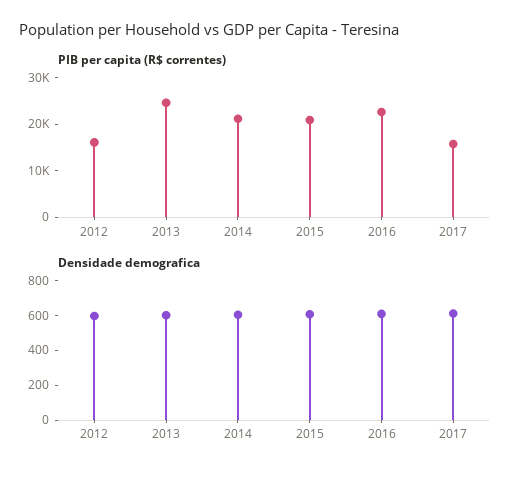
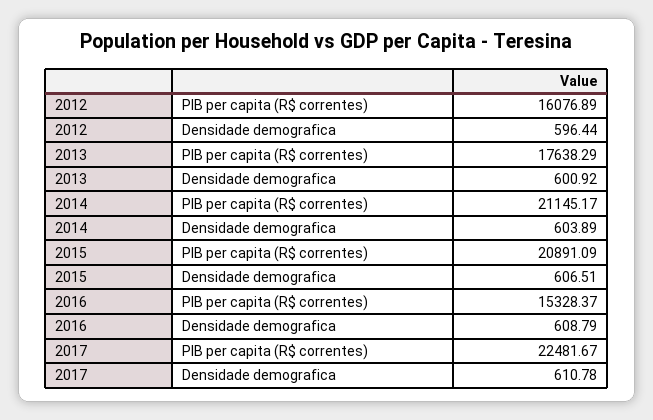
PIB per capita (R$ correntes), 2013: 24000 -> 17638.29
PIB per capita (R$ correntes), 2016: 22000 -> 15328.37
PIB per capita (R$ correntes), 2017: 16000 -> 22481.67

